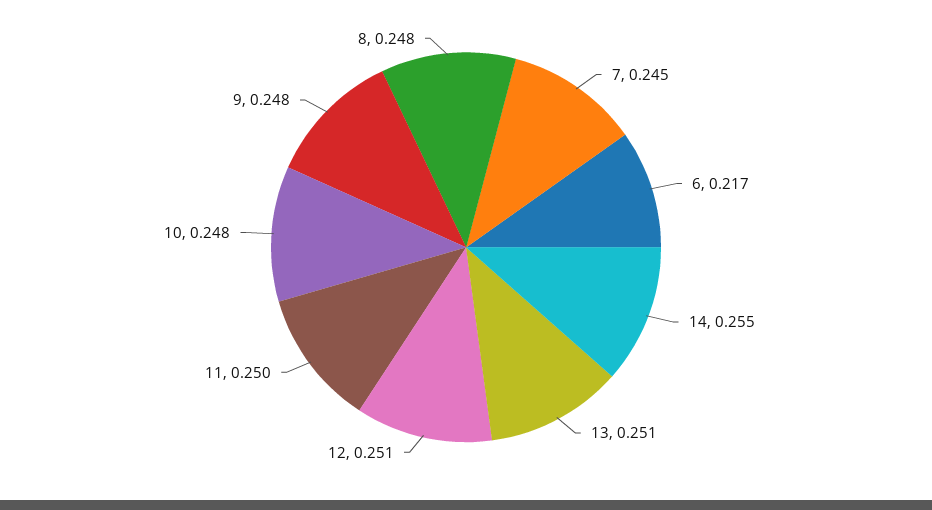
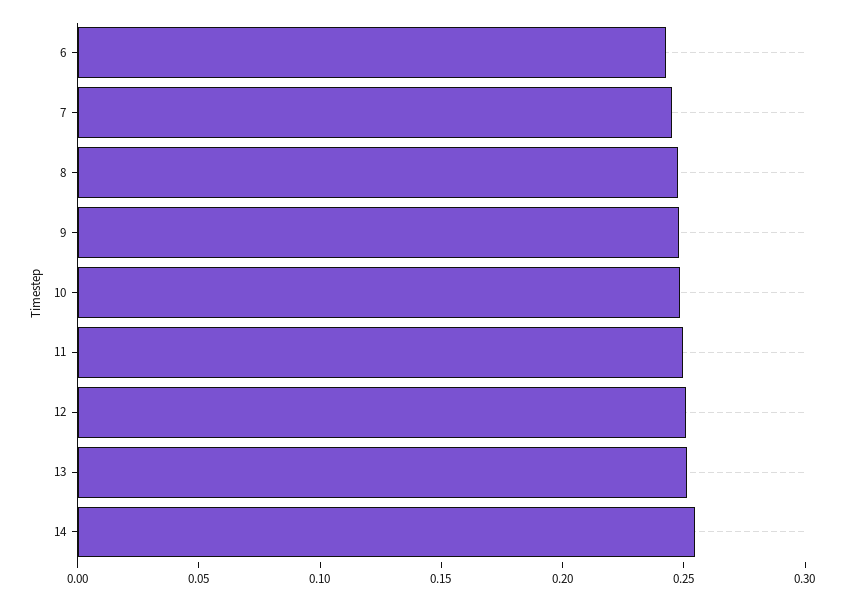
6: 0.217 -> 0.24

